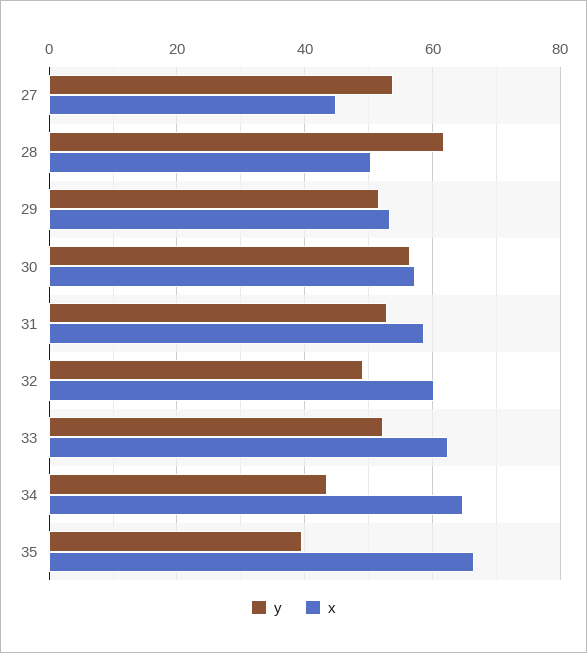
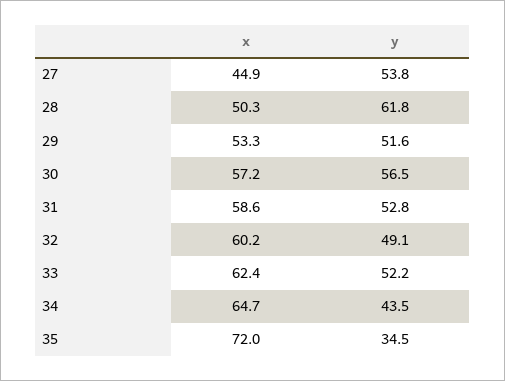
y, 35: 40 -> 34.5
x, 35: 66 -> 72

